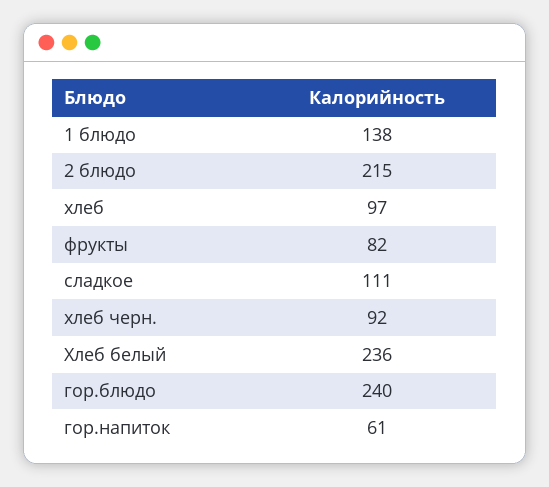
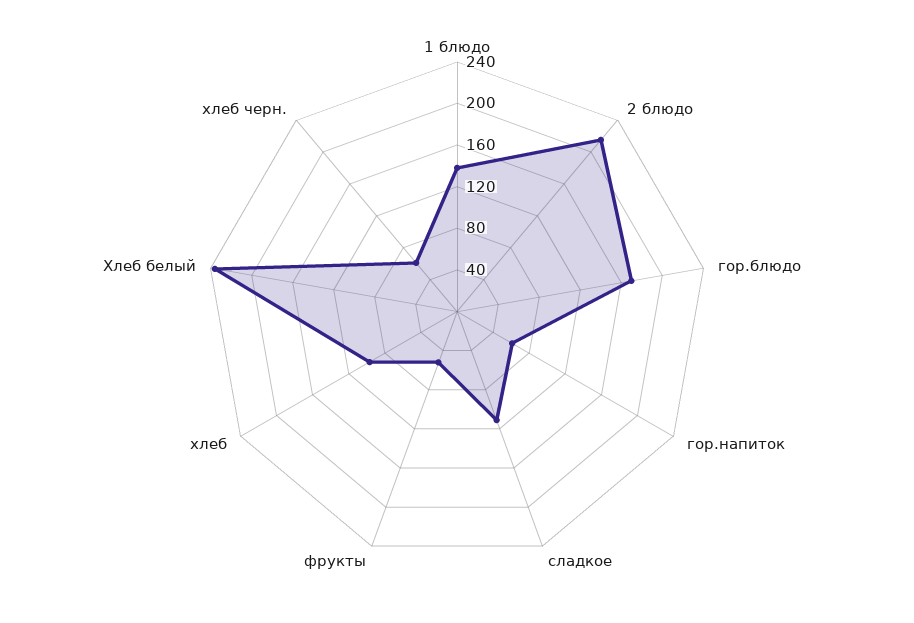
фрукты: 82 -> 50
хлеб черн.: 92 -> 60
гор.блюдо: 240 -> 170

